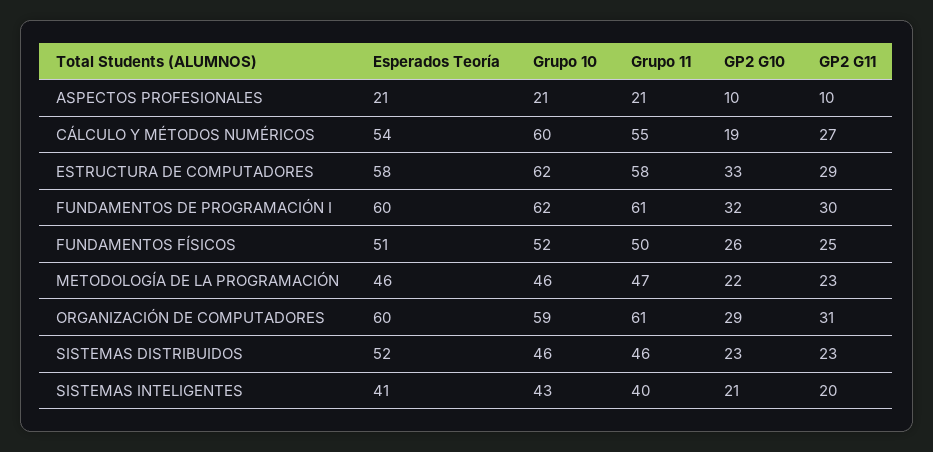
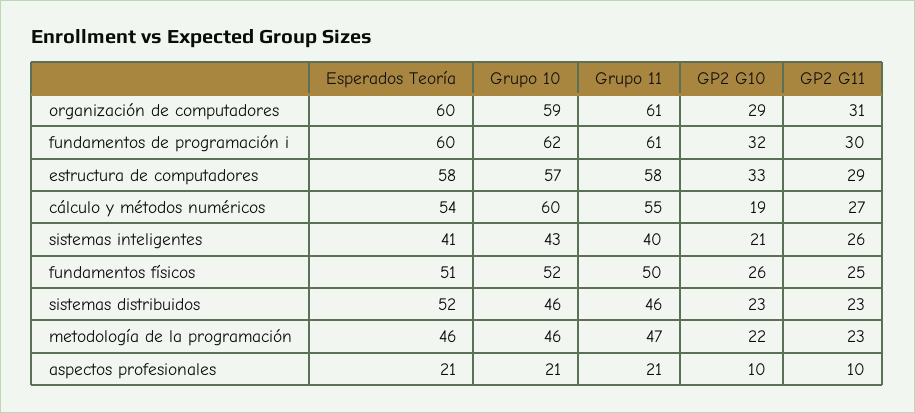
Grupo 10, ESTRUCTURA DE COMPUTADORES: 62 -> 57
GP2 G11, SISTEMAS INTELIGENTES: 20 -> 26

